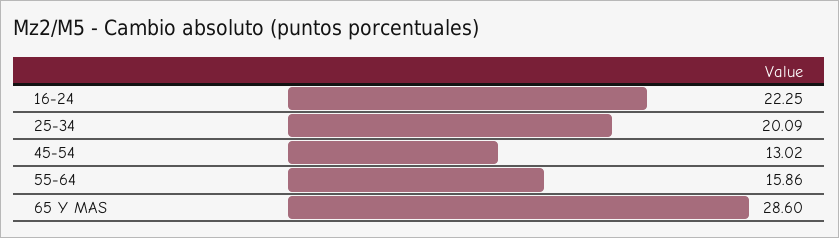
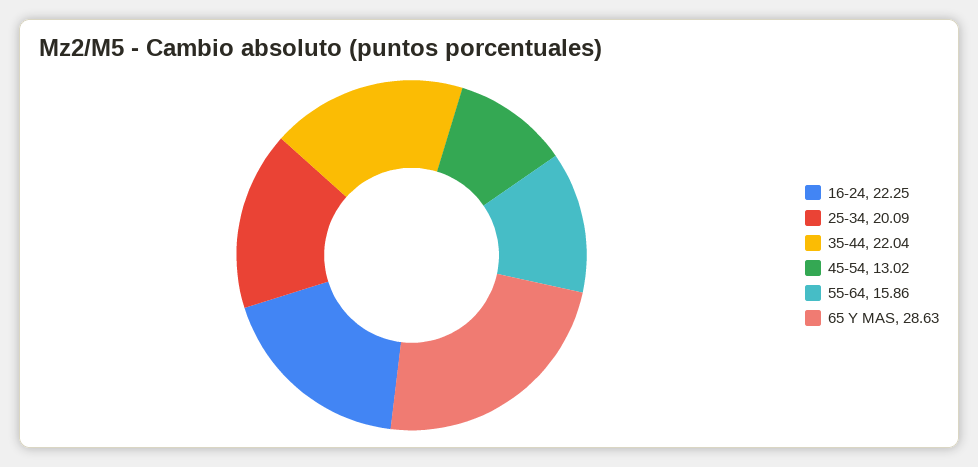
65 Y MAS: 28.6 -> 28.63
35-44: none -> 22.04

